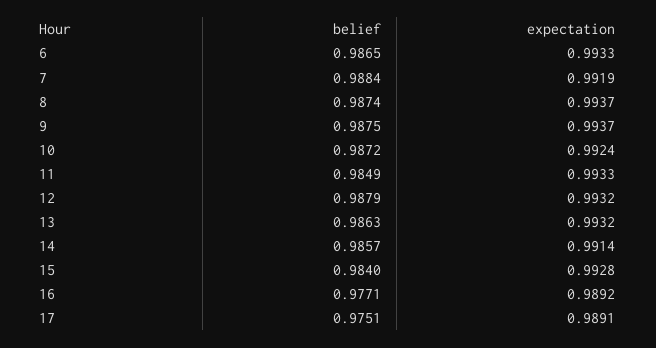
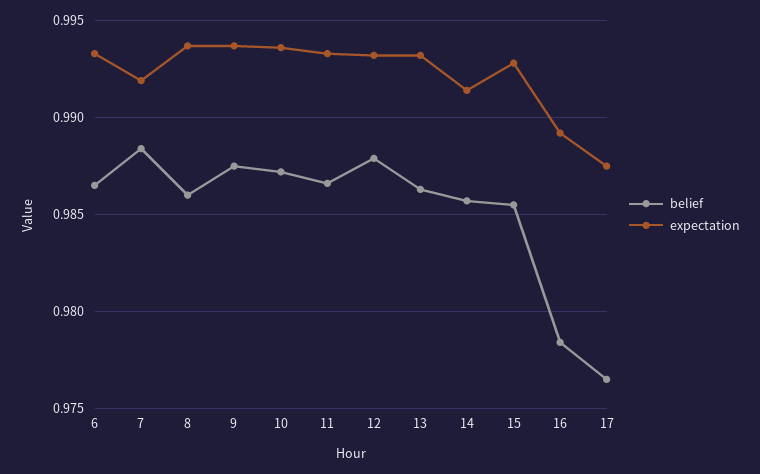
belief, 8: 0.9874 -> 0.986
expectation, 10: 0.9924 -> 0.9935
belief, 11: 0.9849 -> 0.9865
belief, 15: 0.984 -> 0.9855
belief, 16: 0.9771 -> 0.9785
belief, 17: 0.9751 -> 0.9765
expectation, 17: 0.9891 -> 0.9875

